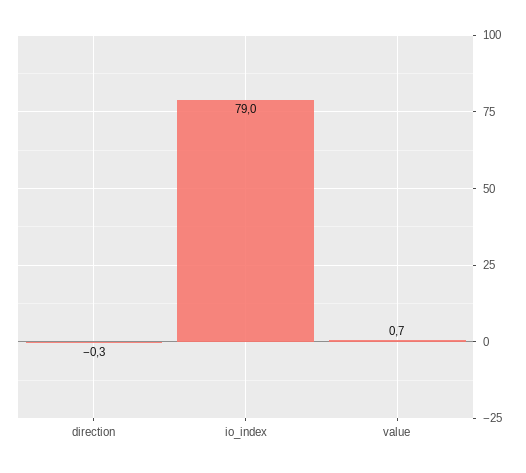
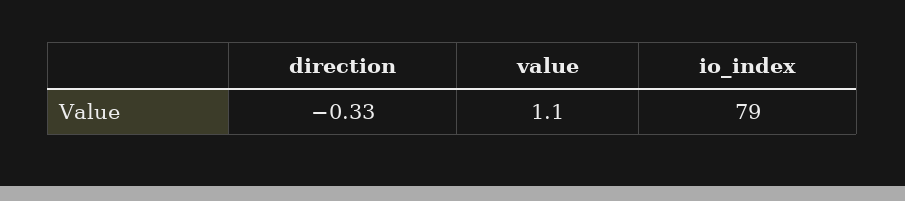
value: 0.7 -> 1.1

